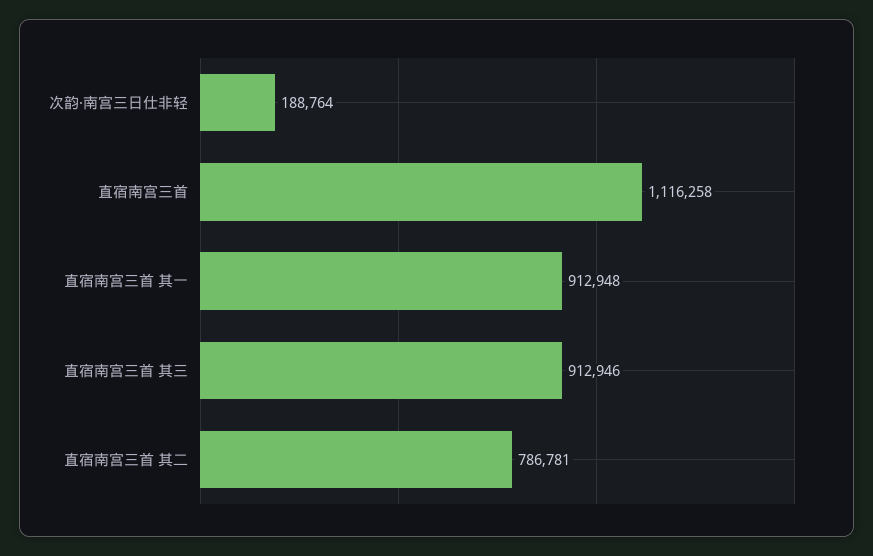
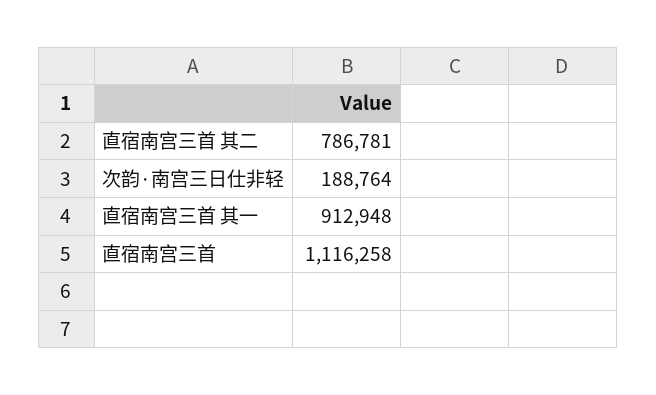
直宿南宫三首 其三: 912946 -> none

